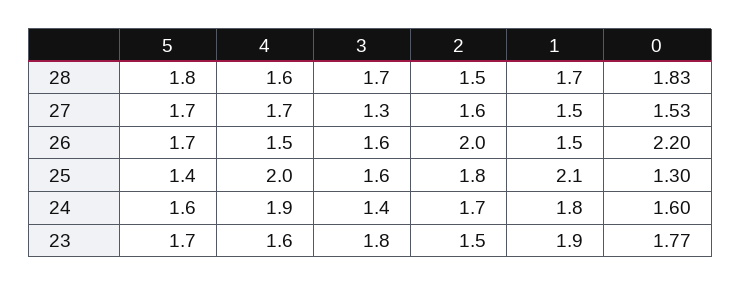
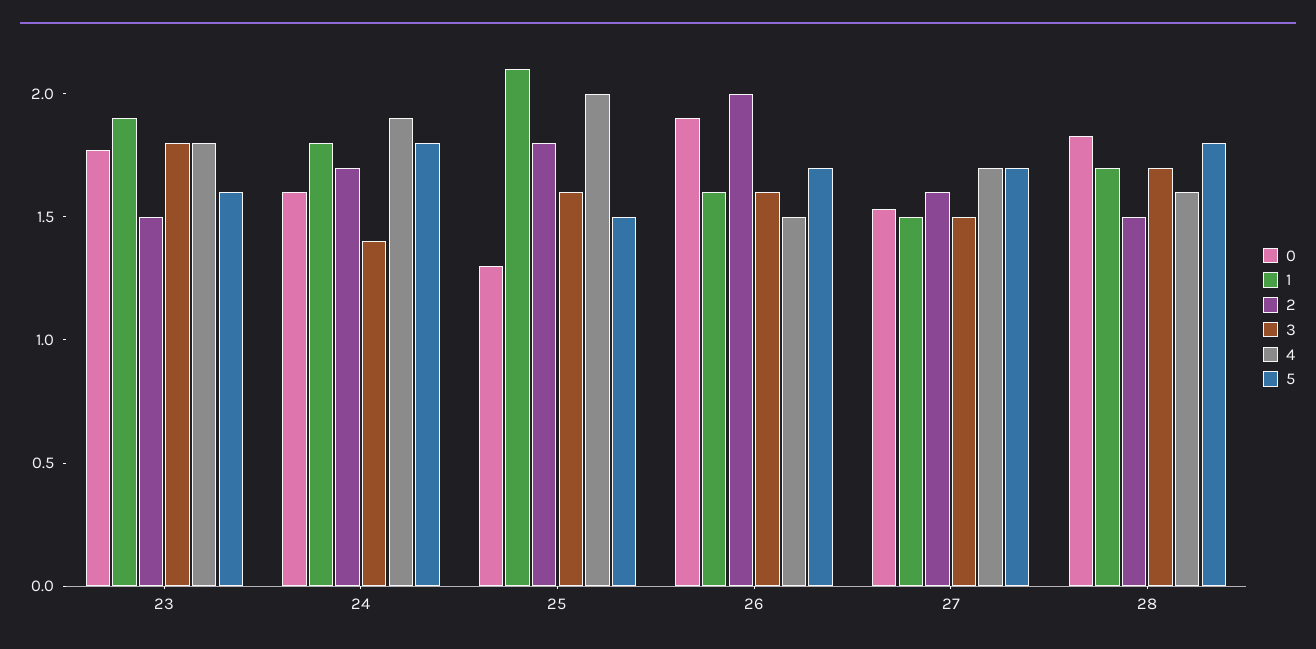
3, 27: 1.3 -> 1.5
1, 26: 1.5 -> 1.6
0, 26: 2.2 -> 1.9
5, 25: 1.4 -> 1.5
5, 24: 1.6 -> 1.8
5, 23: 1.7 -> 1.6
4, 23: 1.6 -> 1.8

